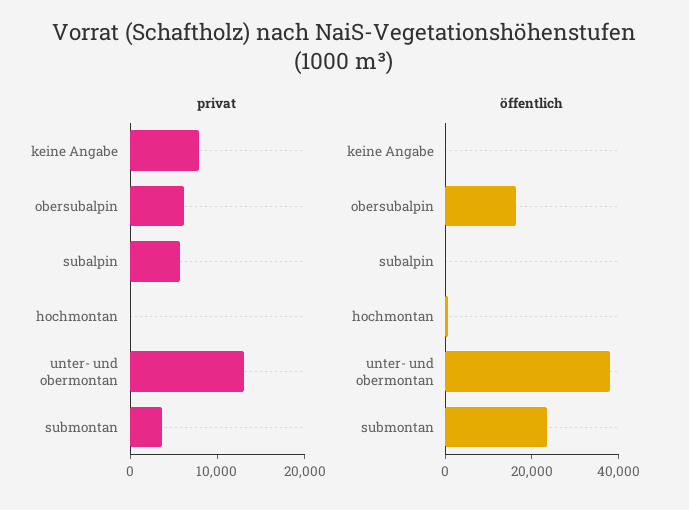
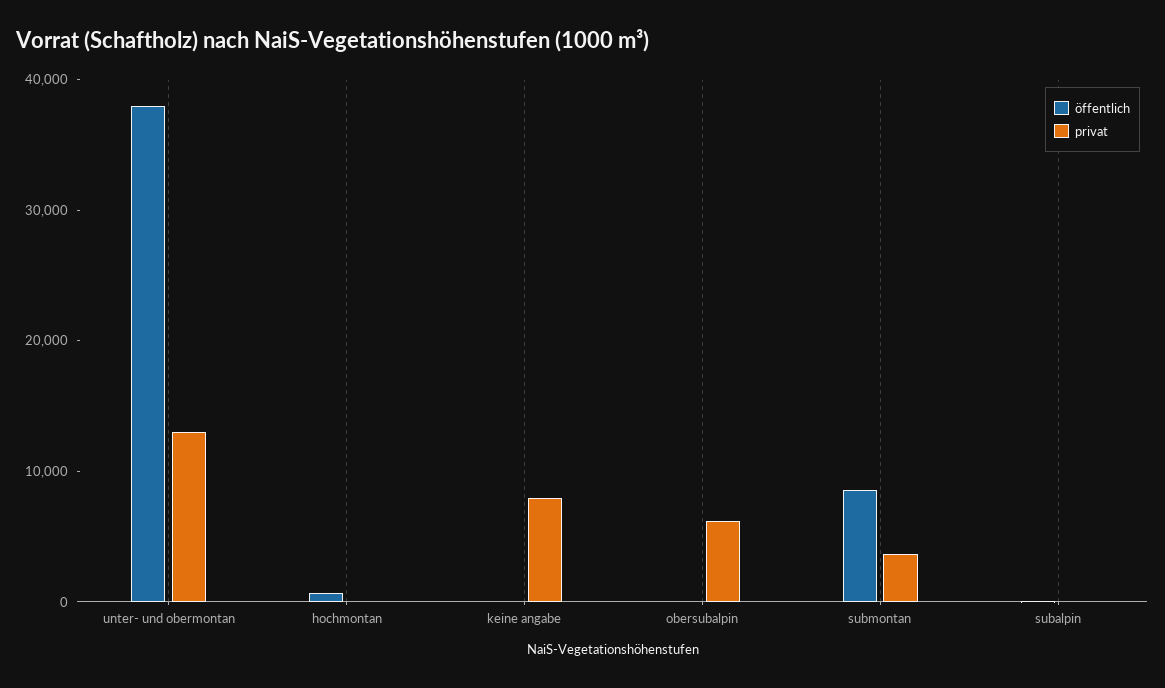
privat, subalpin: 6000 -> 0
öffentlich, obersubalpin: 15000 -> 0
öffentlich, submontan: 25000 -> 8000

